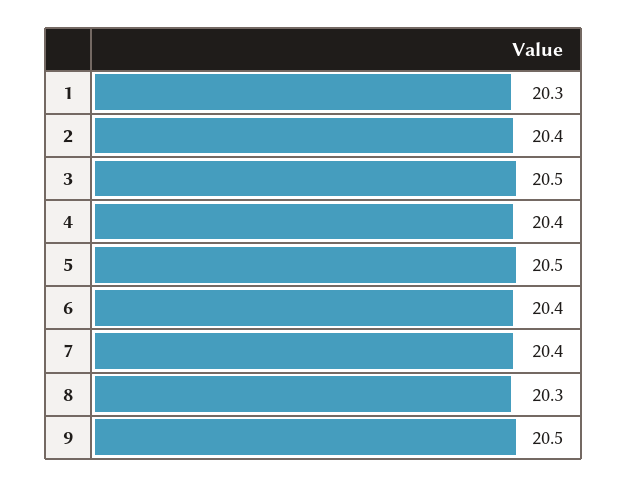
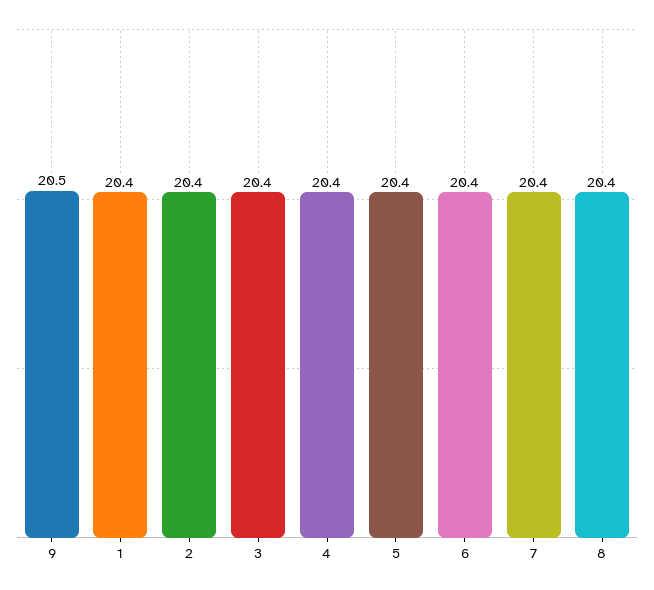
1: 20.3 -> 20.4
3: 20.5 -> 20.4
5: 20.5 -> 20.4
8: 20.3 -> 20.4

